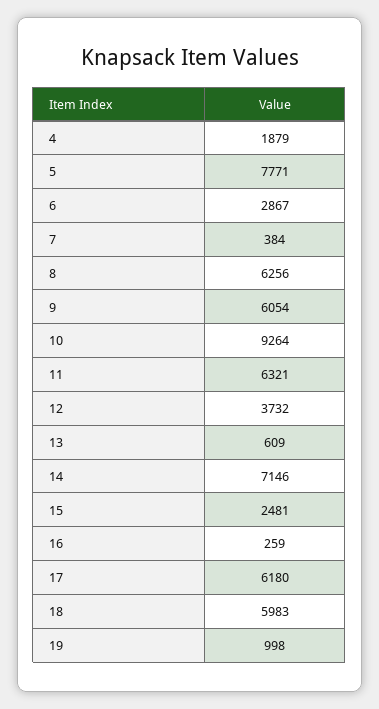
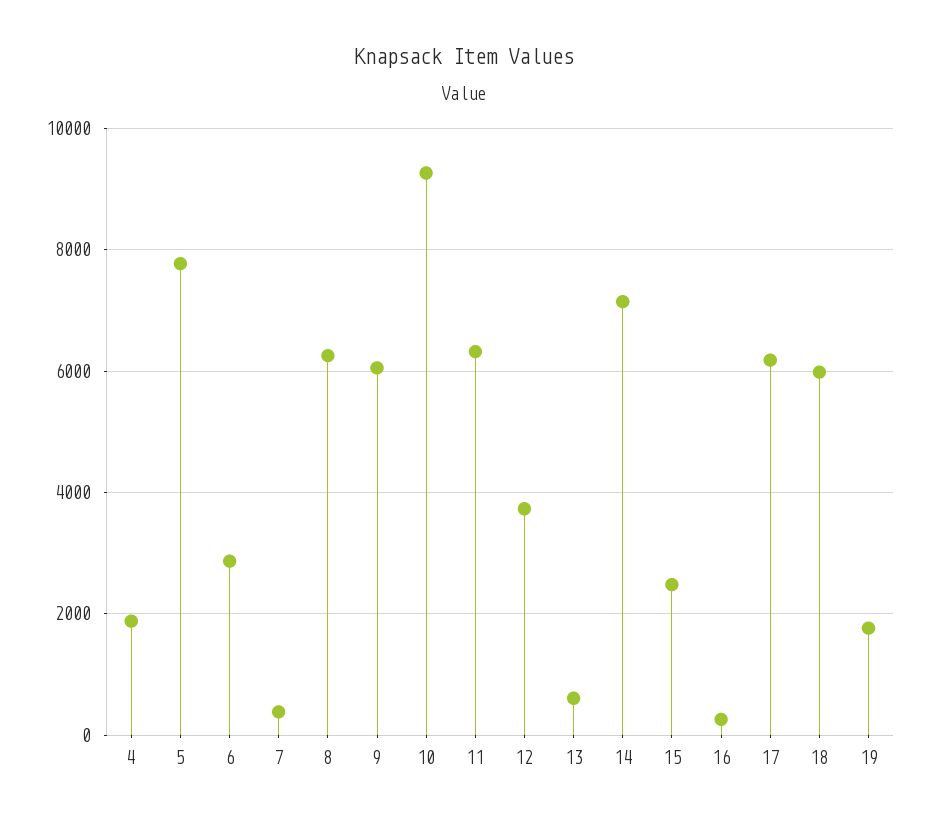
19: 998 -> 1800

